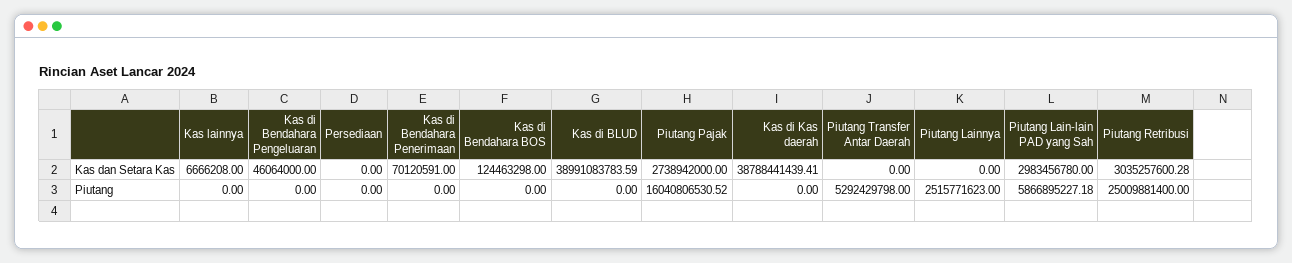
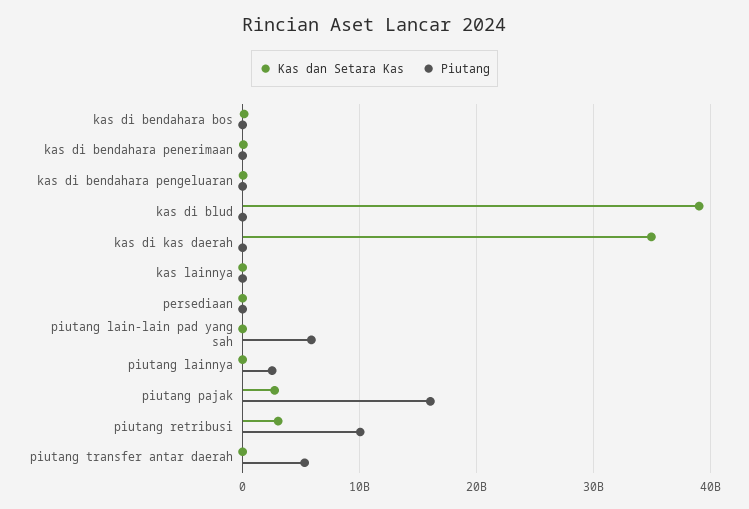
Kas dan Setara Kas, Kas di Kas daerah: 38788441439.41 -> 35000000000
Kas dan Setara Kas, Piutang Lain-lain PAD yang Sah: 2983456780 -> 0
Piutang, Piutang Retribusi: 25009881400 -> 10000000000

